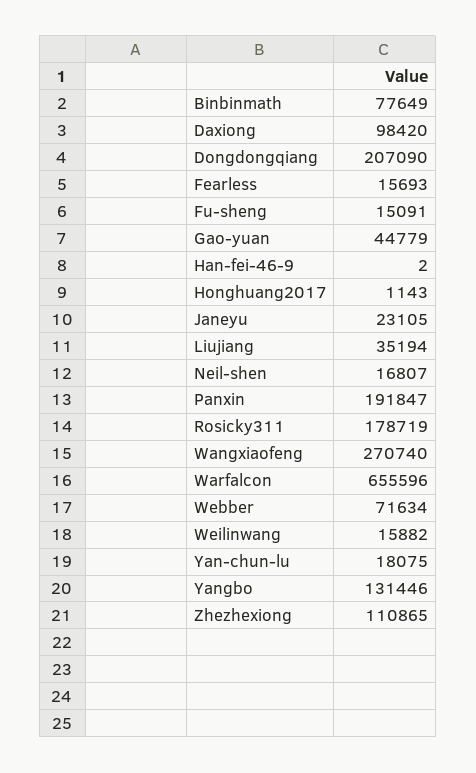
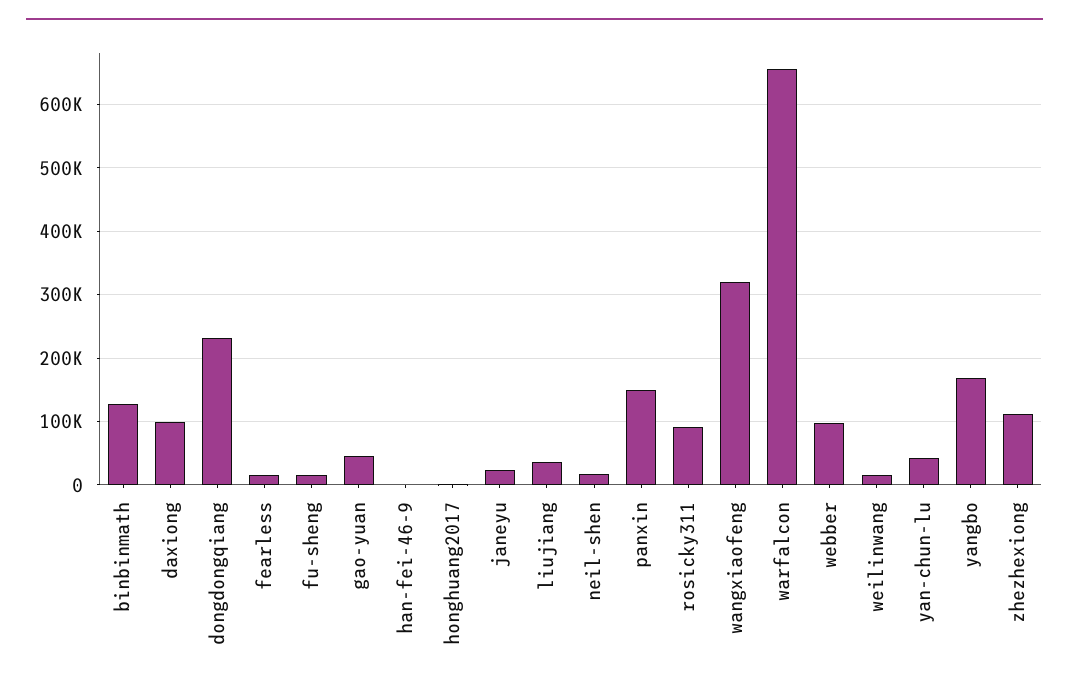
Binbinmath: 77649 -> 130000
Dongdongqiang: 207090 -> 230000
Panxin: 191847 -> 150000
Rosicky311: 178719 -> 90000
Wangxiaofeng: 270740 -> 320000
Webber: 71634 -> 100000
Yan-chun-lu: 18075 -> 40000
Yangbo: 131446 -> 170000

